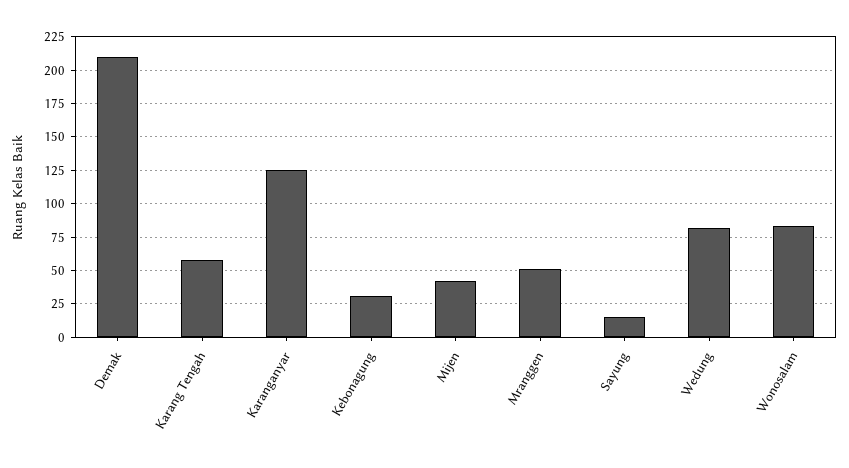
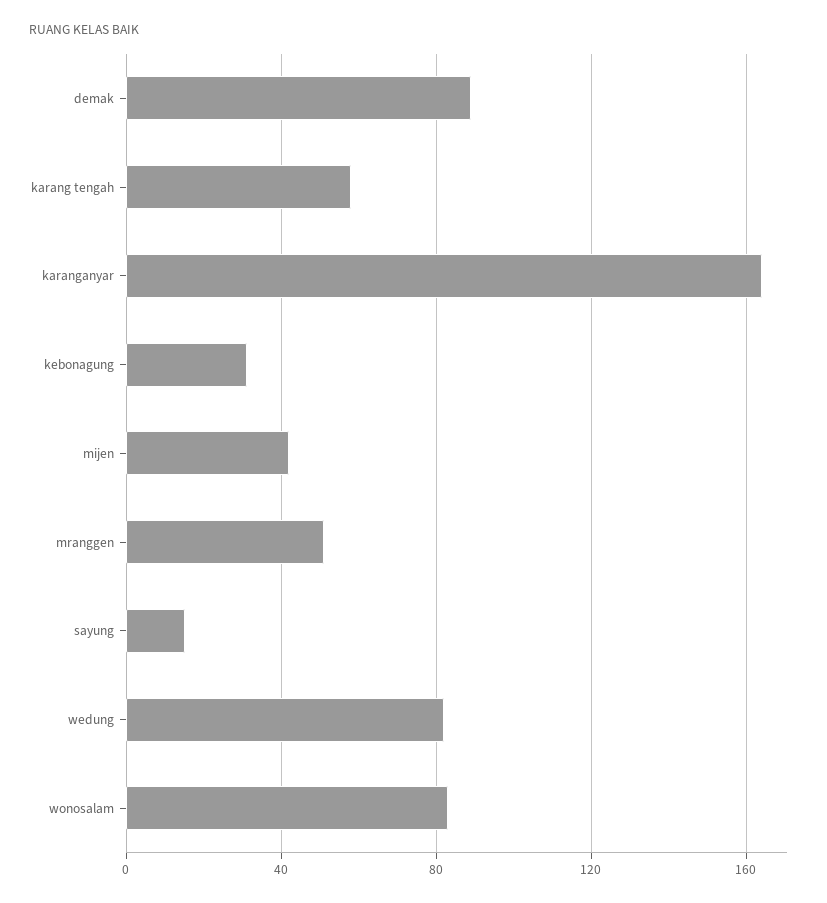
Demak: 210 -> 90
Karanganyar: 125 -> 165

